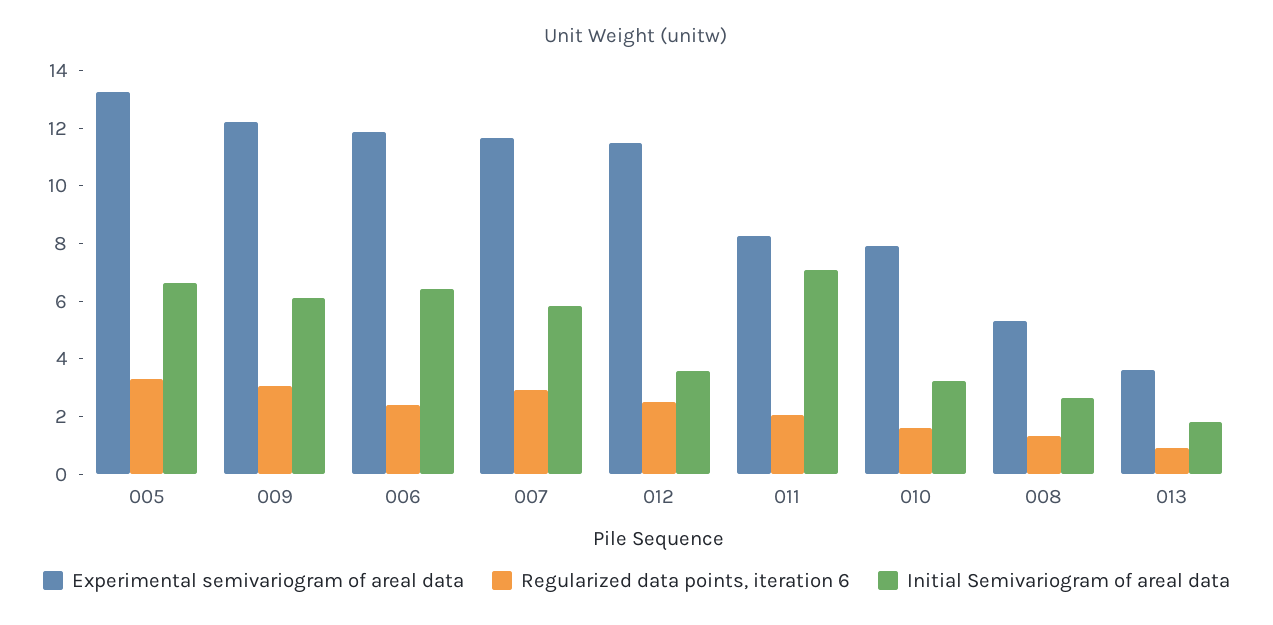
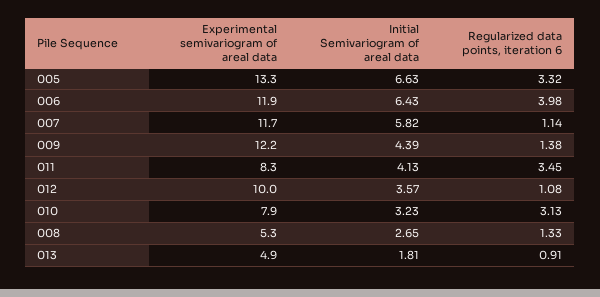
Regularized data points, iteration 6, 009: 3 -> 1.38
Initial Semivariogram of areal data, 009: 6 -> 4.39
Regularized data points, iteration 6, 006: 2.5 -> 3.98
Regularized data points, iteration 6, 007: 3 -> 1.14
Experimental semivariogram of areal data, 012: 11.5 -> 10
Regularized data points, iteration 6, 012: 2.5 -> 1.08
Regularized data points, iteration 6, 011: 2 -> 3.45
Initial Semivariogram of areal data, 011: 7 -> 4.13
Regularized data points, iteration 6, 010: 1.5 -> 3.13
Experimental semivariogram of areal data, 013: 3.5 -> 4.9

